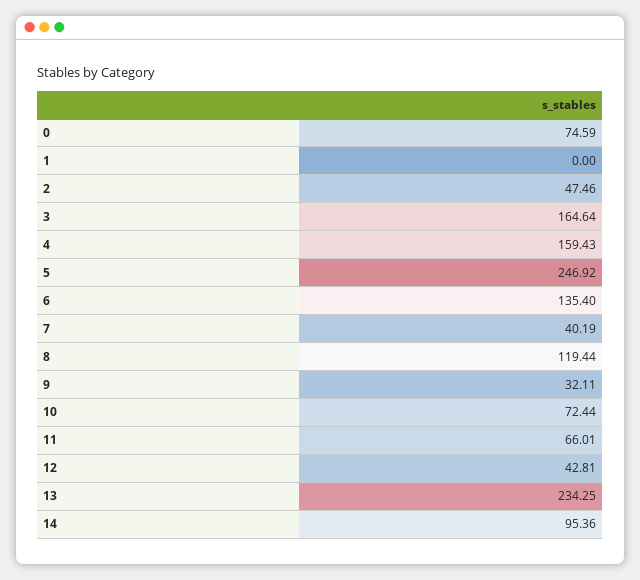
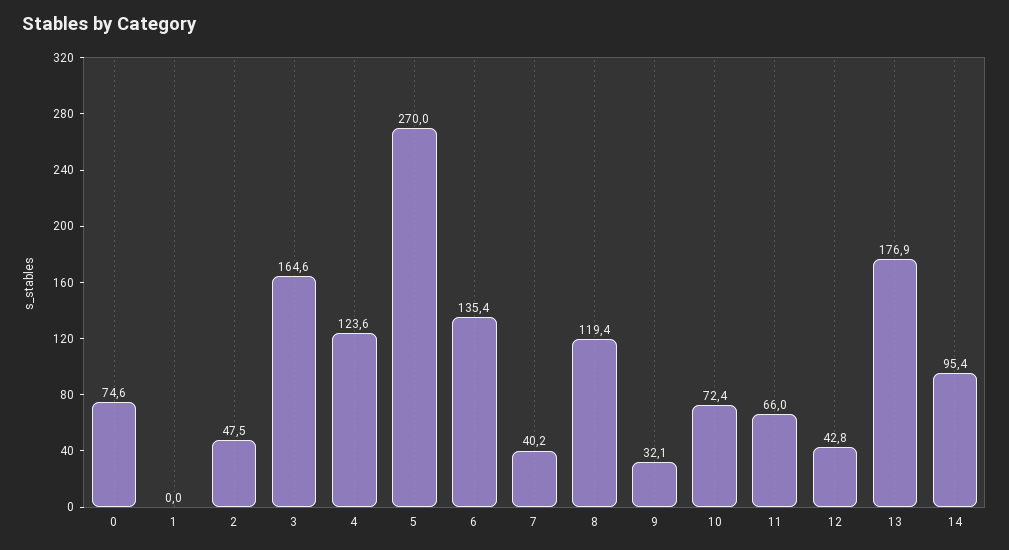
4: 159.43 -> 123.6
5: 246.92 -> 270
13: 234.25 -> 176.9

